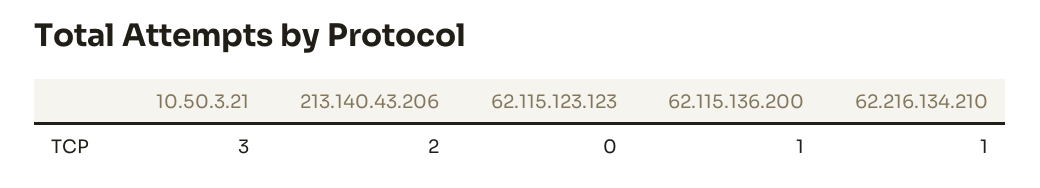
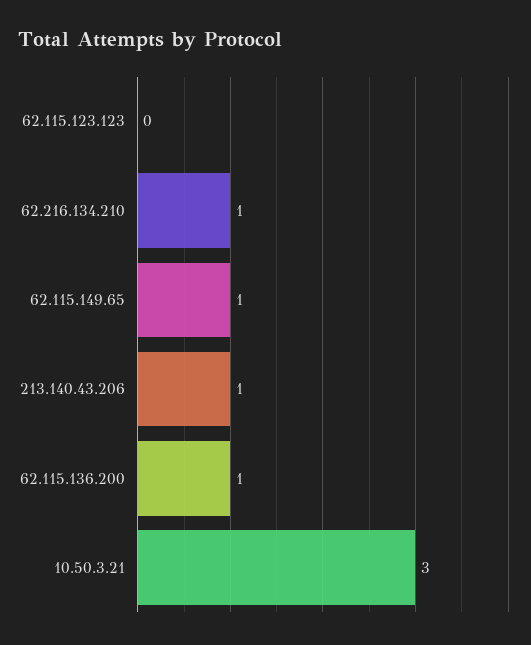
213.140.43.206: 2 -> 1
62.115.149.65: none -> 1

